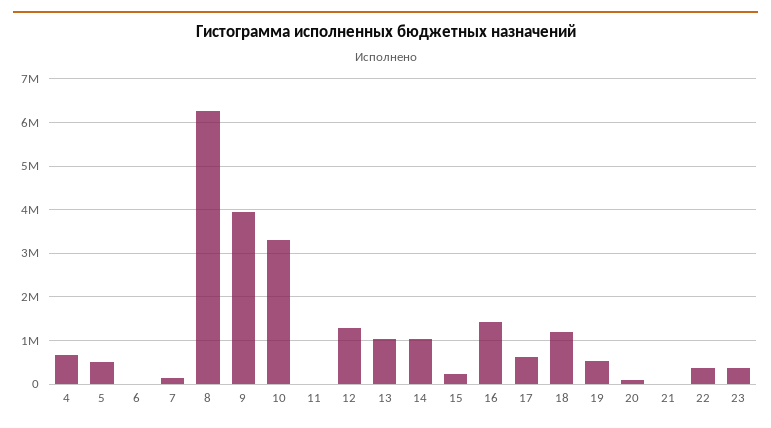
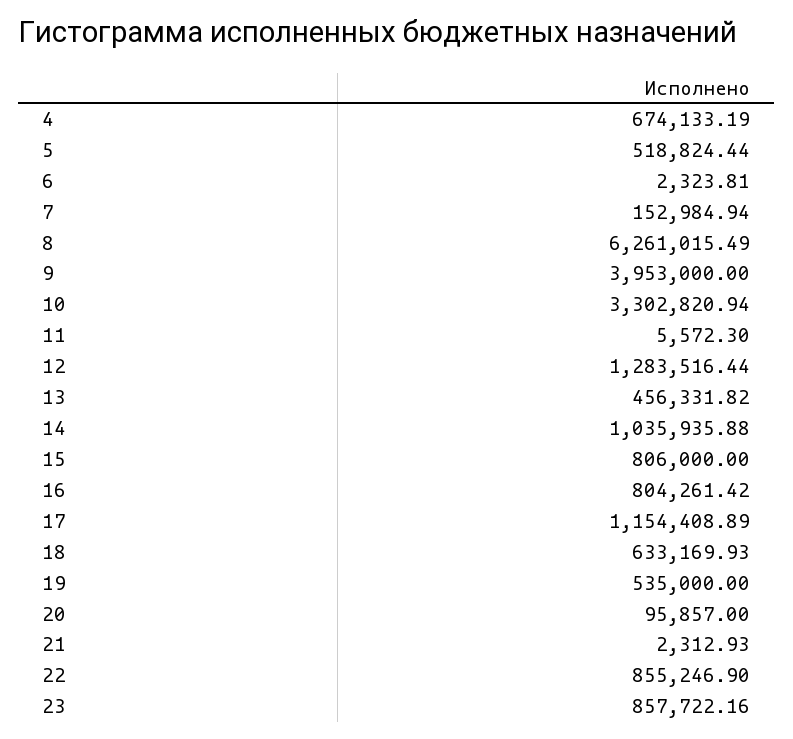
13: 1000000 -> 456331.82
15: 200000 -> 806000
16: 1400000 -> 804261.42
17: 600000 -> 1154408.89
18: 1200000 -> 633169.93
22: 400000 -> 855246.9
23: 400000 -> 857722.16

